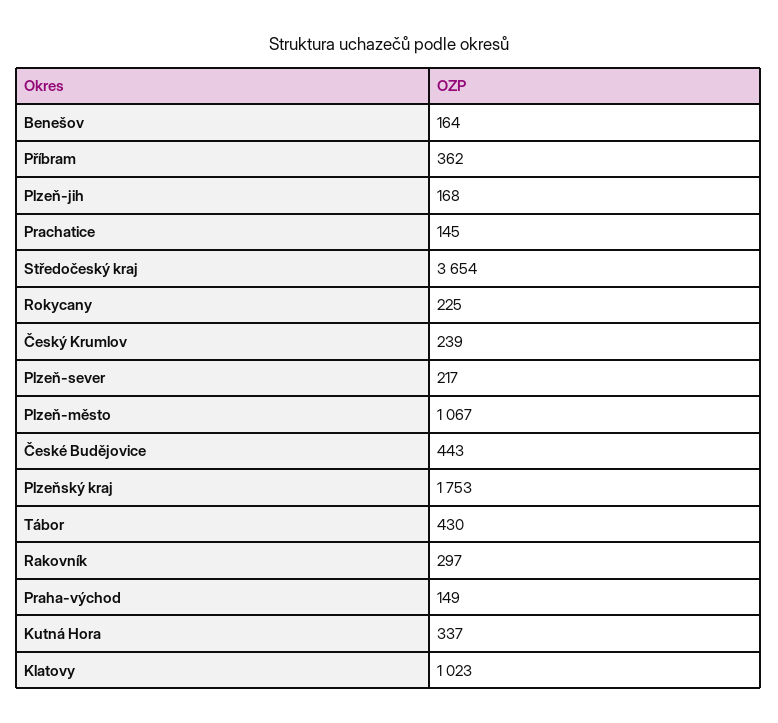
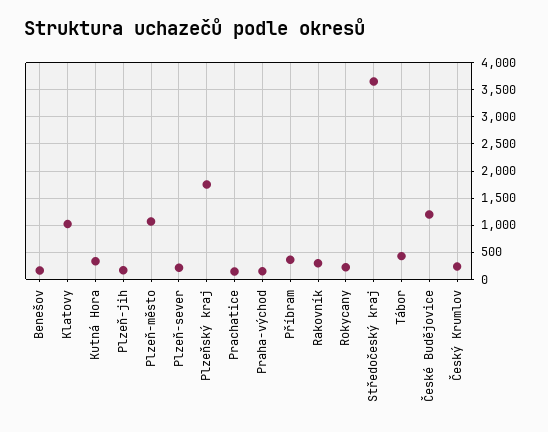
České Budějovice: 443 -> 1250

